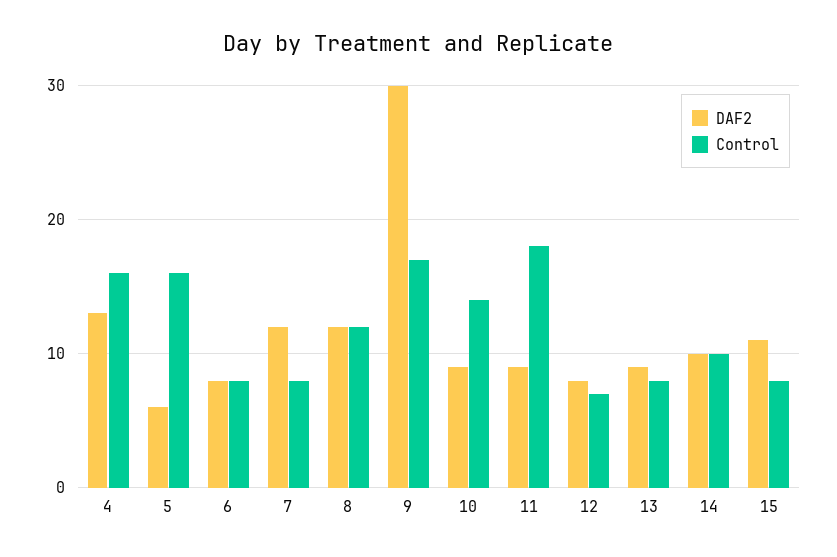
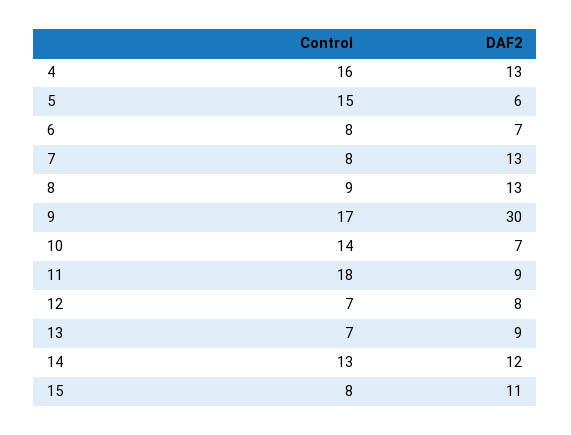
Control, 5: 16 -> 15
DAF2, 6: 8 -> 7
DAF2, 7: 12 -> 13
DAF2, 8: 12 -> 13
Control, 8: 12 -> 9
DAF2, 10: 9 -> 7
Control, 13: 8 -> 7
DAF2, 14: 10 -> 12
Control, 14: 10 -> 13

